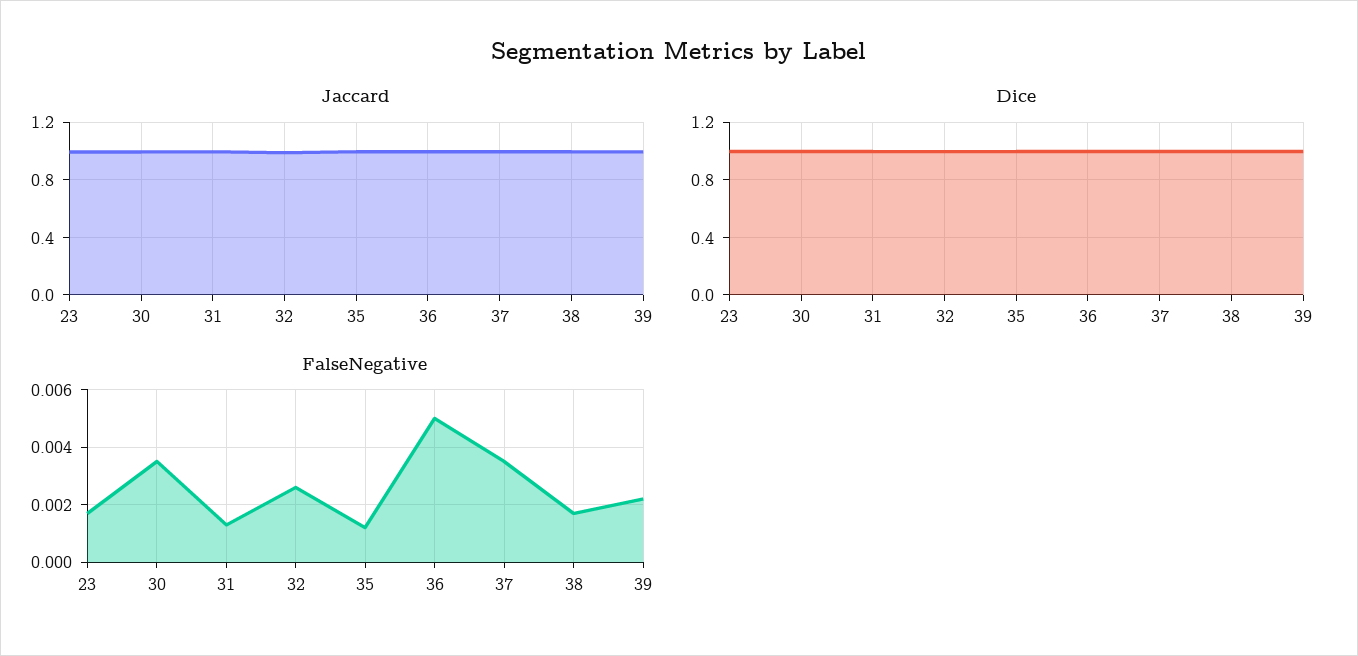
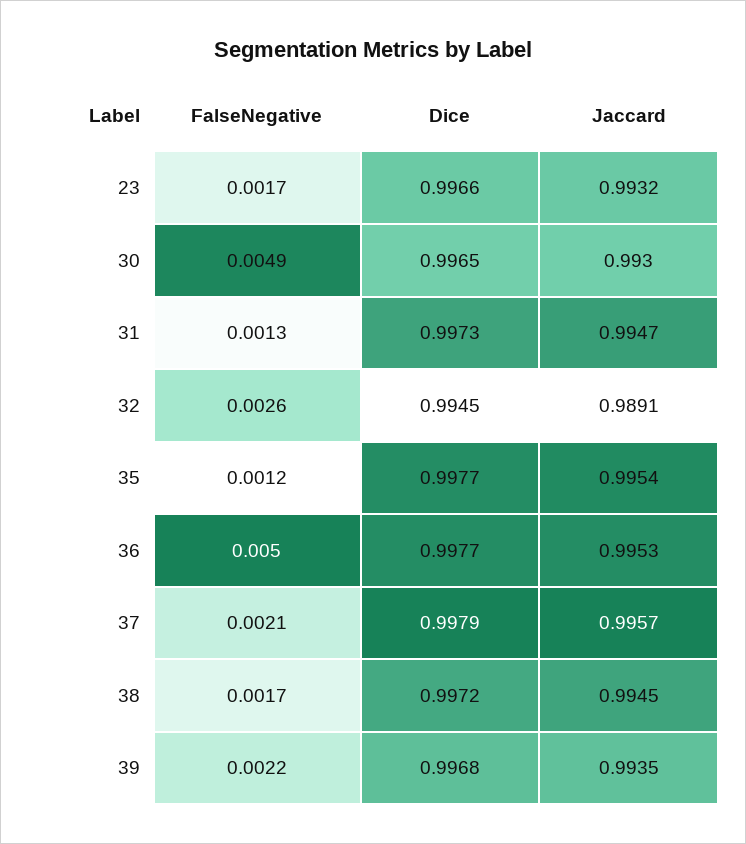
FalseNegative, 30: 0.0035 -> 0.0049
FalseNegative, 37: 0.0035 -> 0.0021

